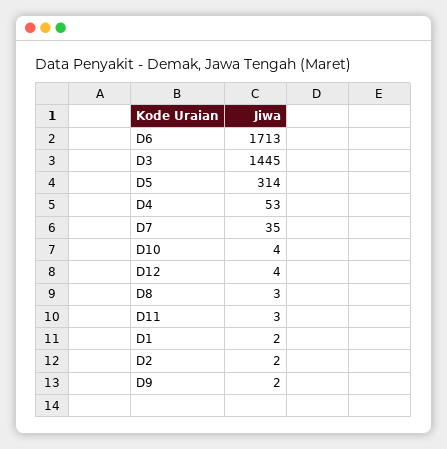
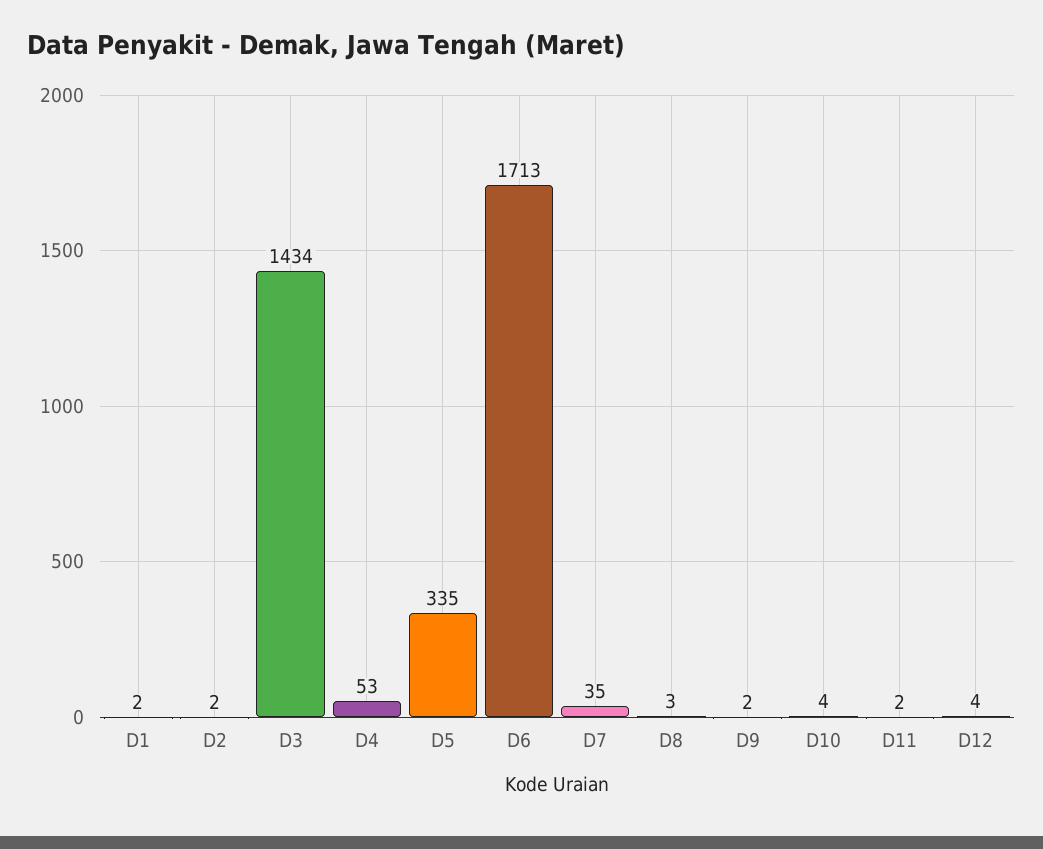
D3: 1445 -> 1434
D5: 314 -> 335
D11: 3 -> 2

